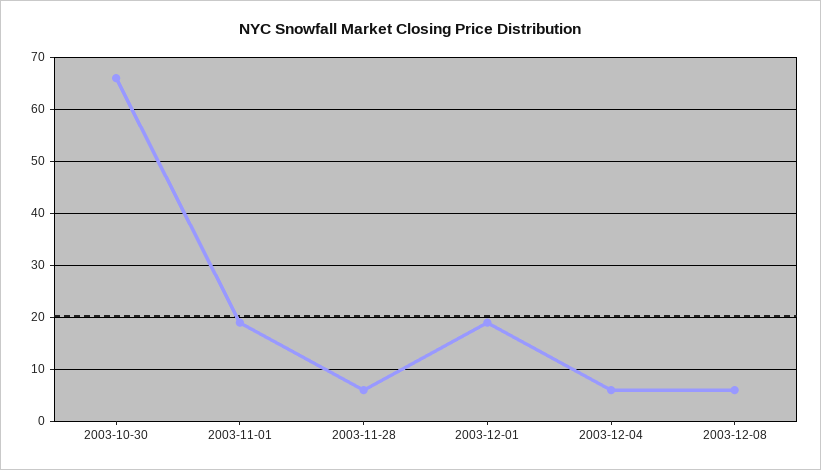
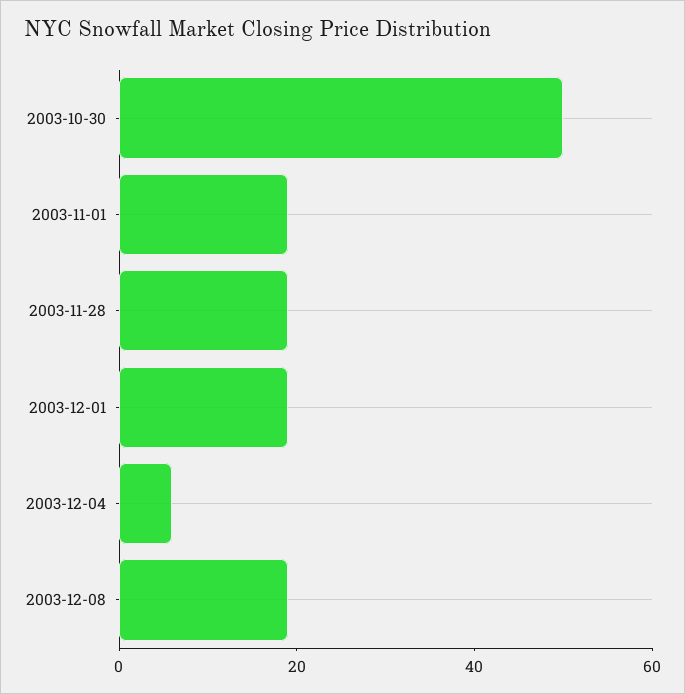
2003-10-30: 65 -> 50
2003-11-28: 5 -> 20
2003-12-08: 5 -> 20

